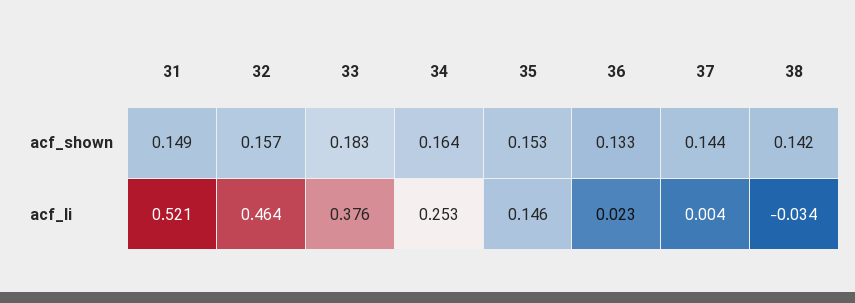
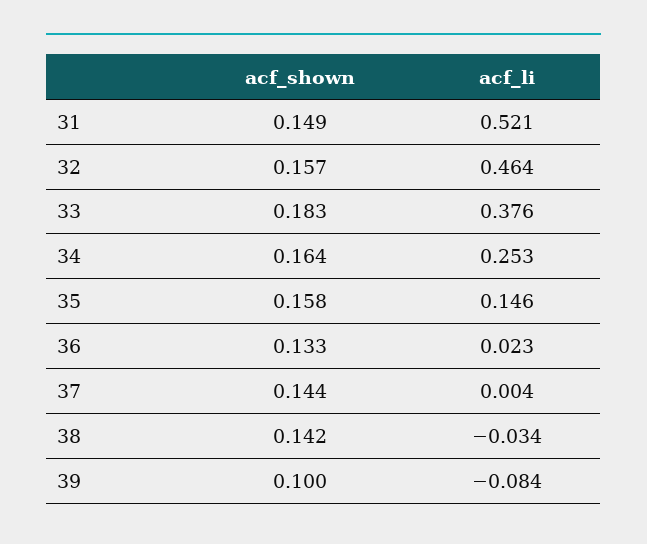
35, acf_shown: 0.153 -> 0.158
39, acf_shown: none -> 0.1
39, acf_li: none -> -0.084

